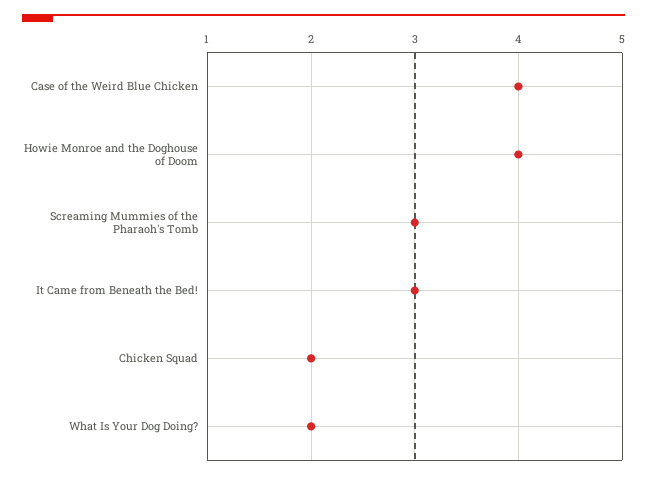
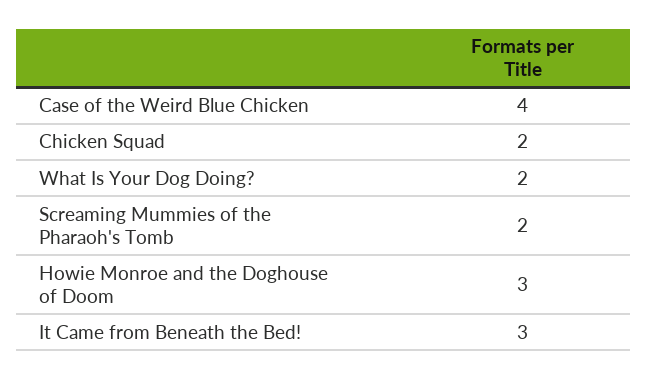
Howie Monroe and the Doghouse of Doom: 4 -> 3
Screaming Mummies of the Pharaoh's Tomb: 3 -> 2

